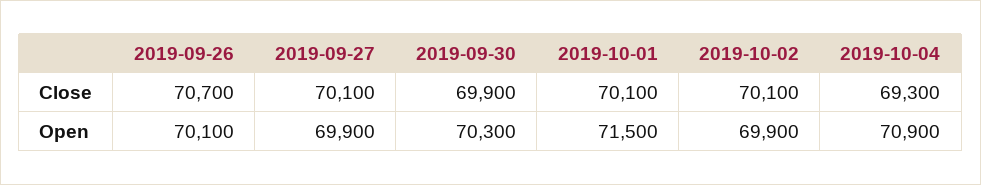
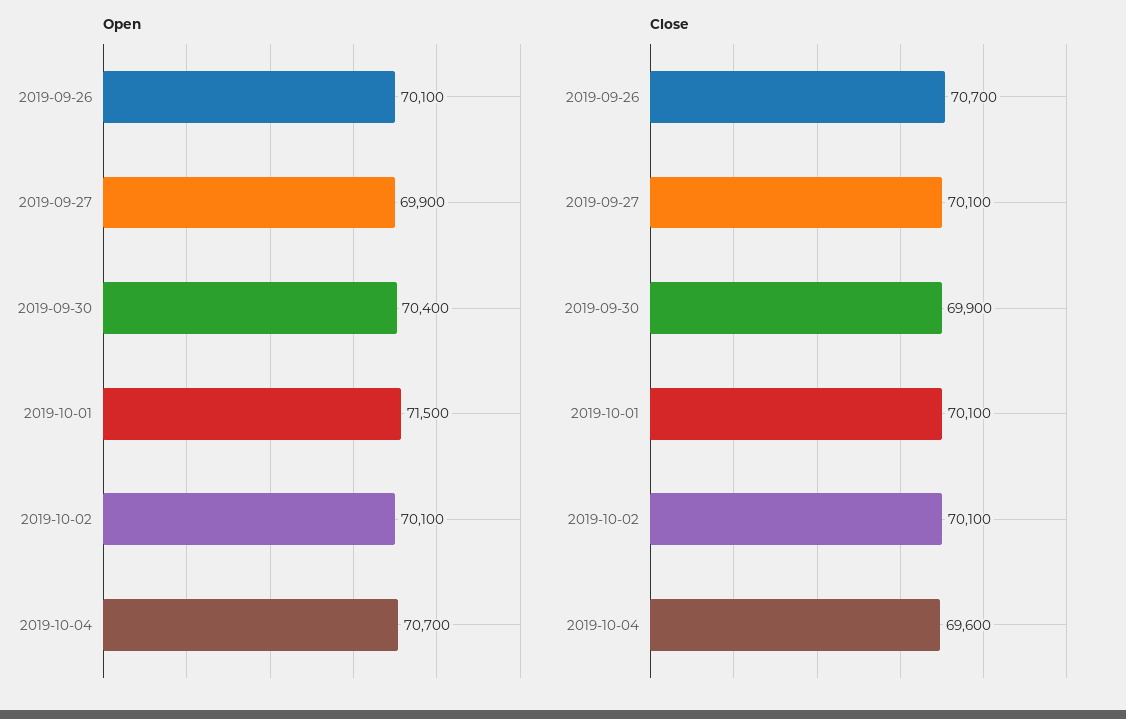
Close, 2019-10-04: 69300 -> 69600
Open, 2019-09-30: 70300 -> 70400
Open, 2019-10-02: 69900 -> 70100
Open, 2019-10-04: 70900 -> 70700

